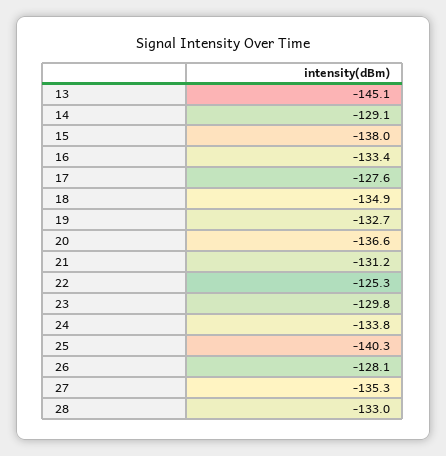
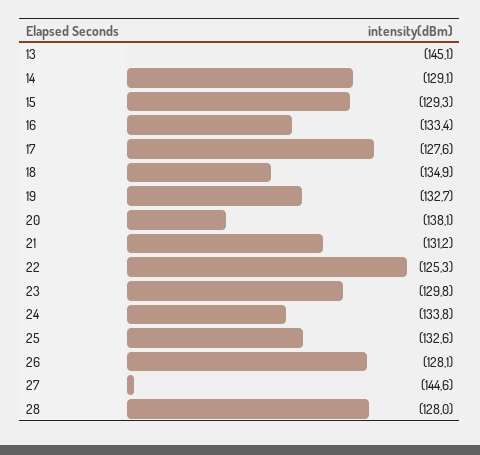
15: -138 -> -129.3
20: -136.6 -> -138.1
25: -140.3 -> -132.6
27: -135.3 -> -144.6
28: -133 -> -128

